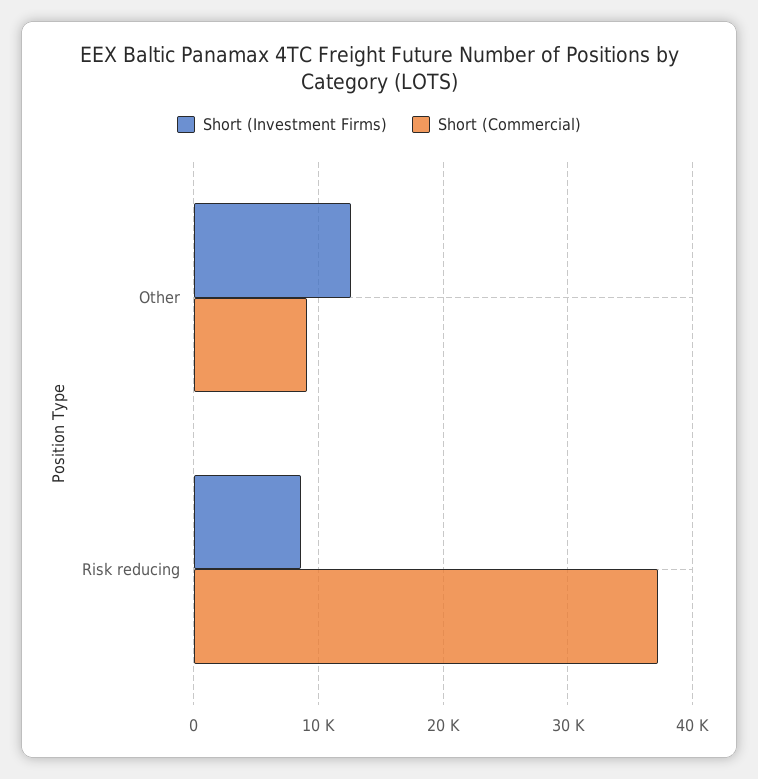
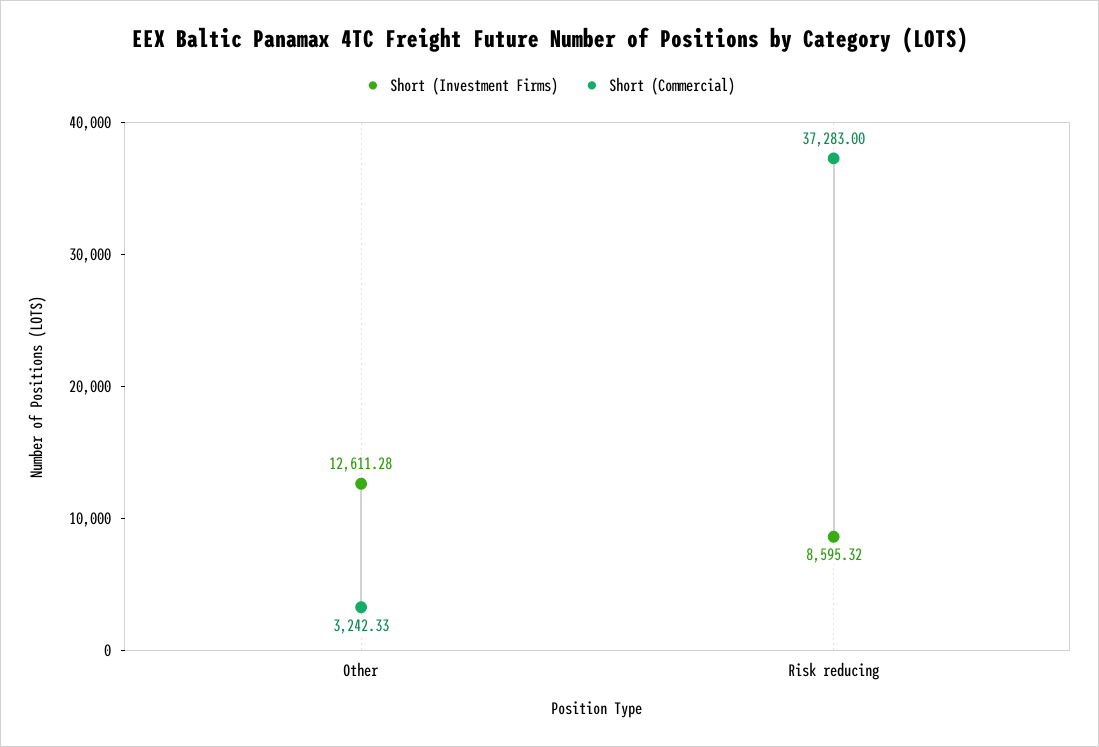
Short (Commercial), Other: 9000 -> 3242.33

